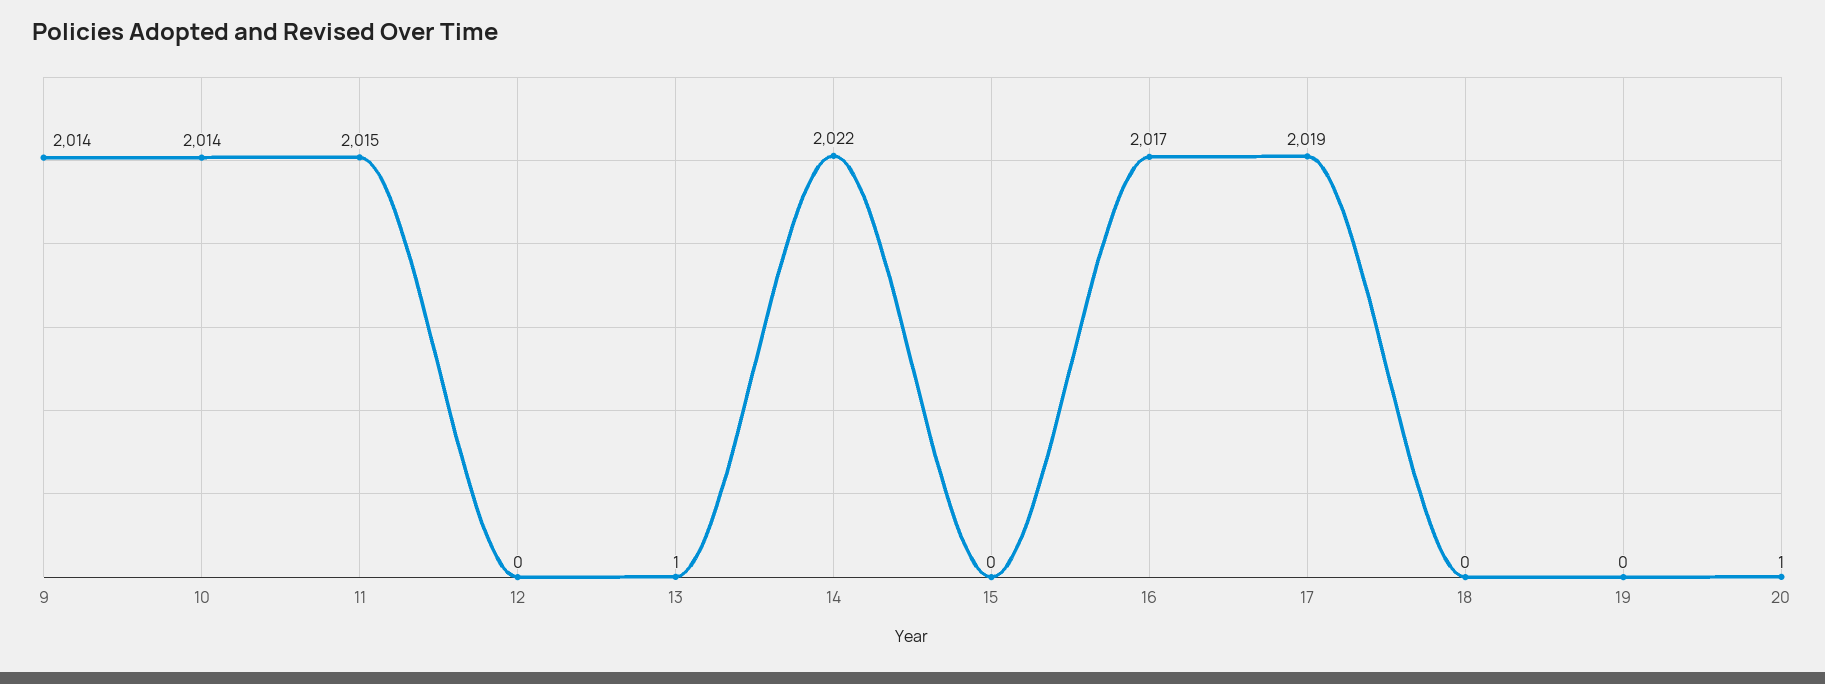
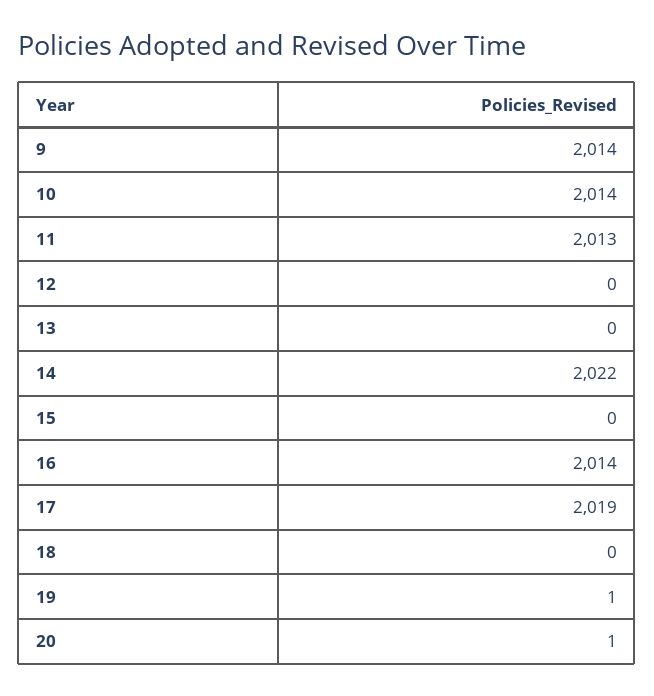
11: 2015 -> 2013
13: 1 -> 0
16: 2017 -> 2014
19: 0 -> 1

